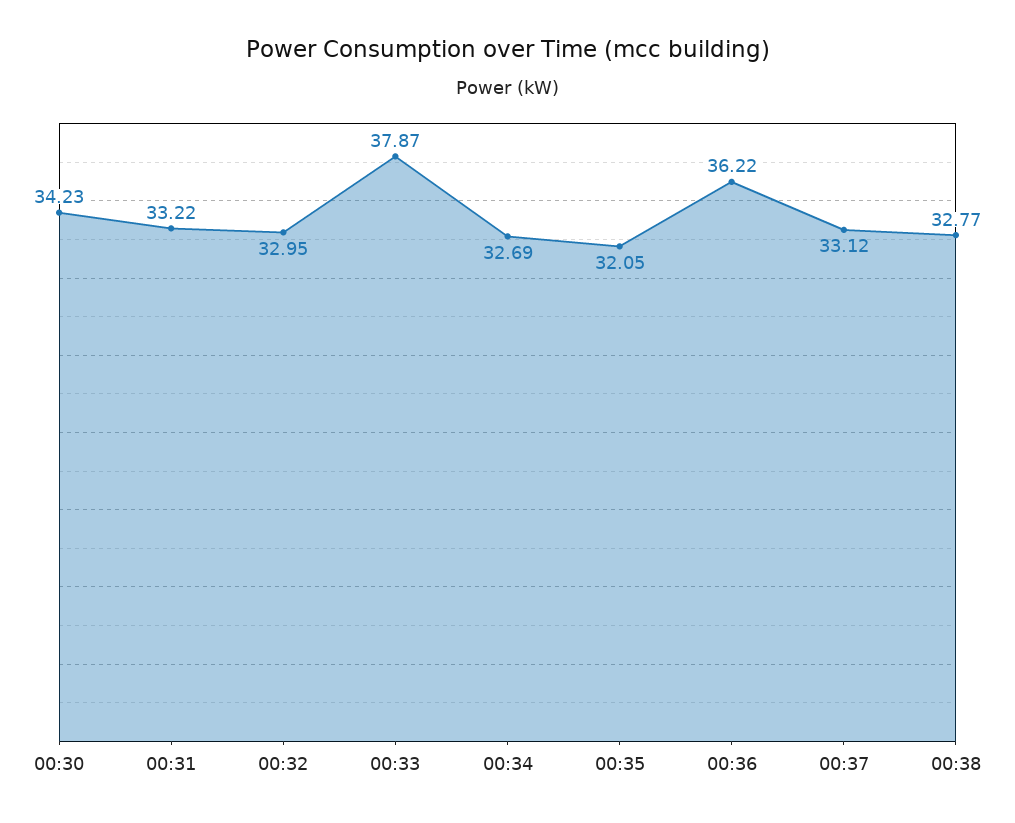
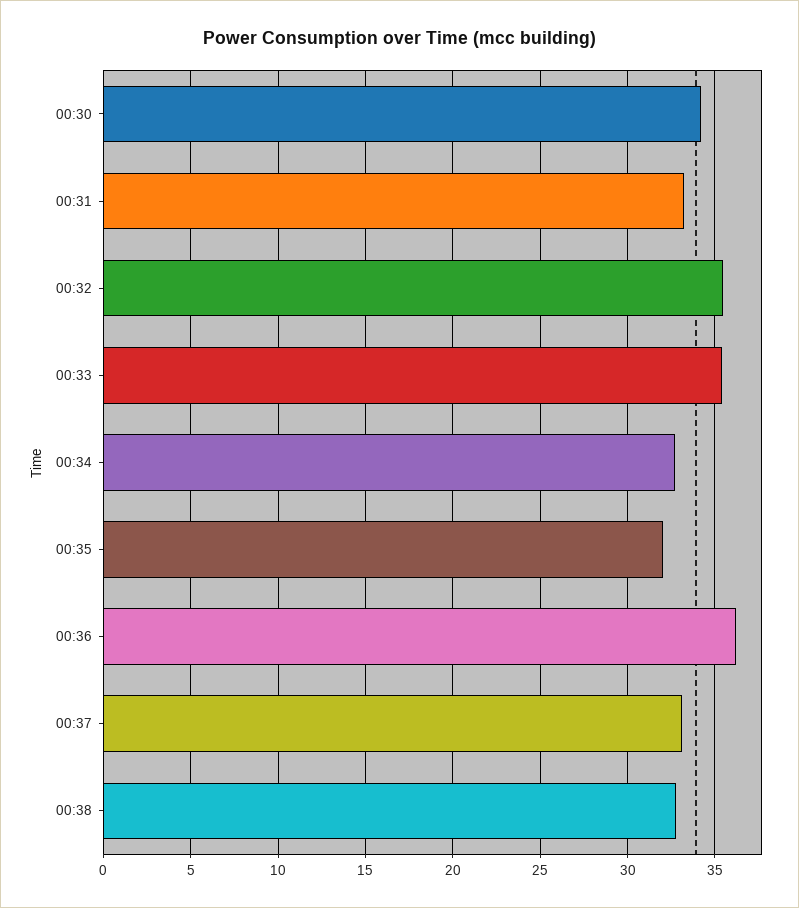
00:32: 32.95 -> 35.5
00:33: 37.87 -> 35.5

